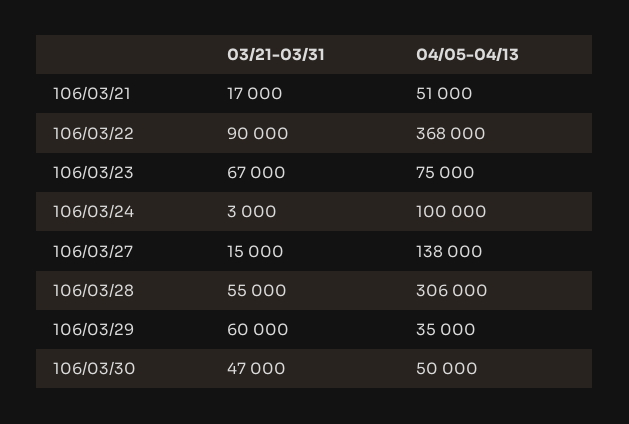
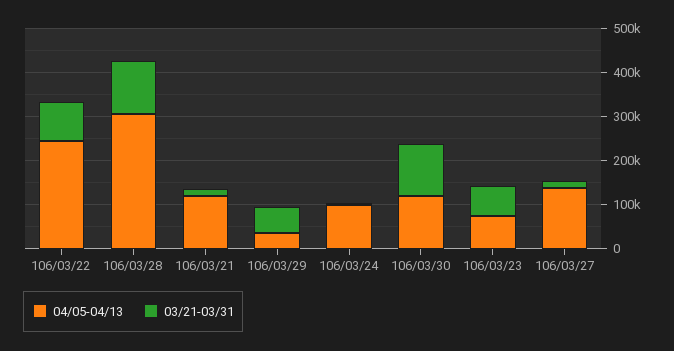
04/05-04/13, 106/03/21: 51000 -> 120000
04/05-04/13, 106/03/22: 368000 -> 240000
03/21-03/31, 106/03/28: 55000 -> 120000
03/21-03/31, 106/03/30: 47000 -> 120000
04/05-04/13, 106/03/30: 50000 -> 120000

